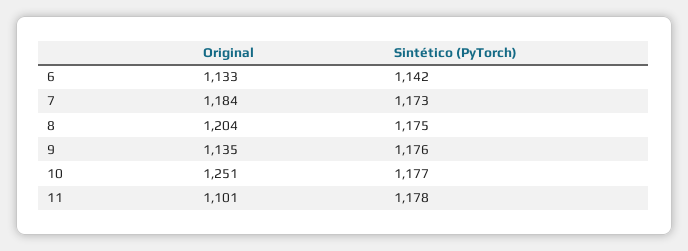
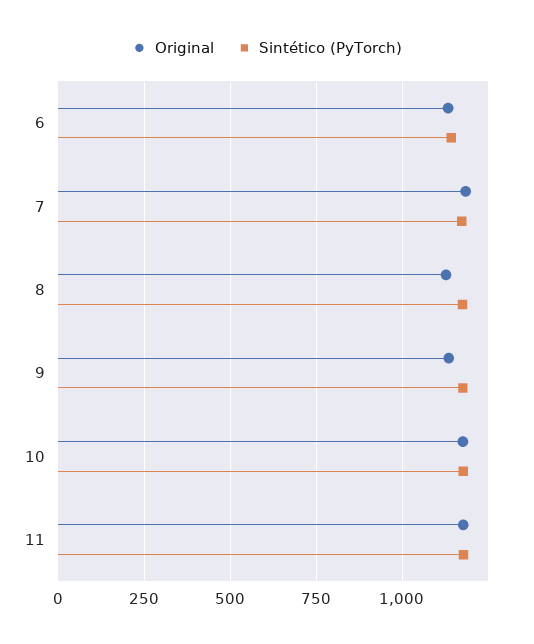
Original, 8: 1204 -> 1125
Original, 10: 1251 -> 1175
Original, 11: 1101 -> 1175

